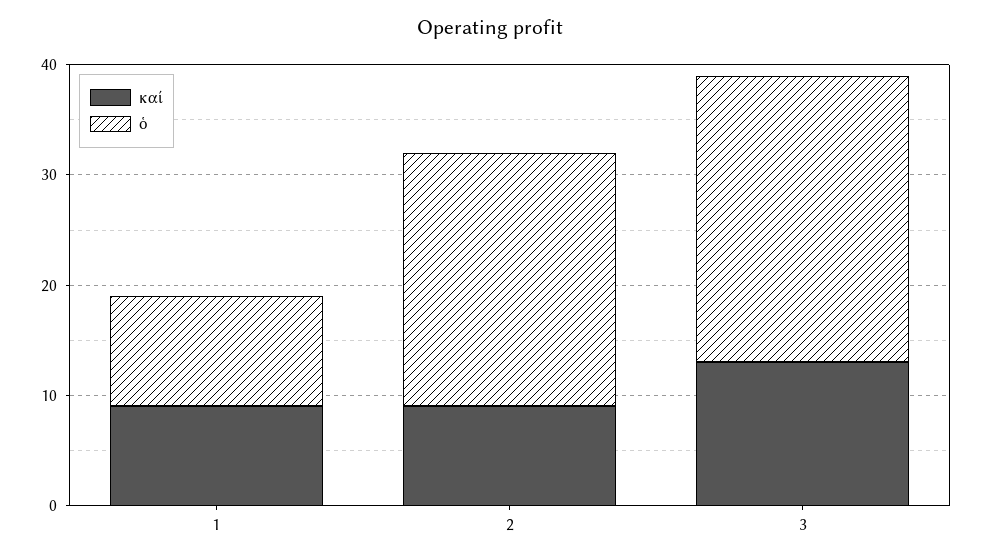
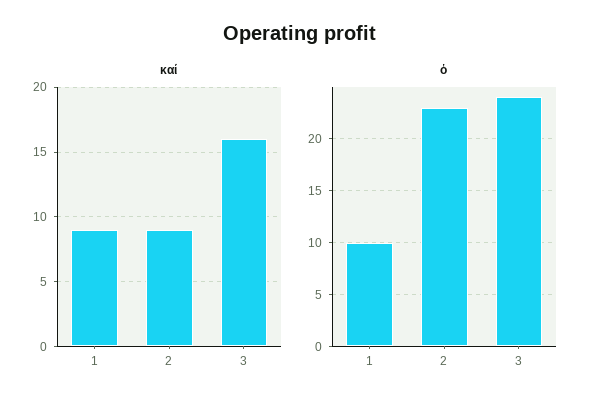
καί, 3: 13 -> 16
ὁ, 3: 26 -> 24

